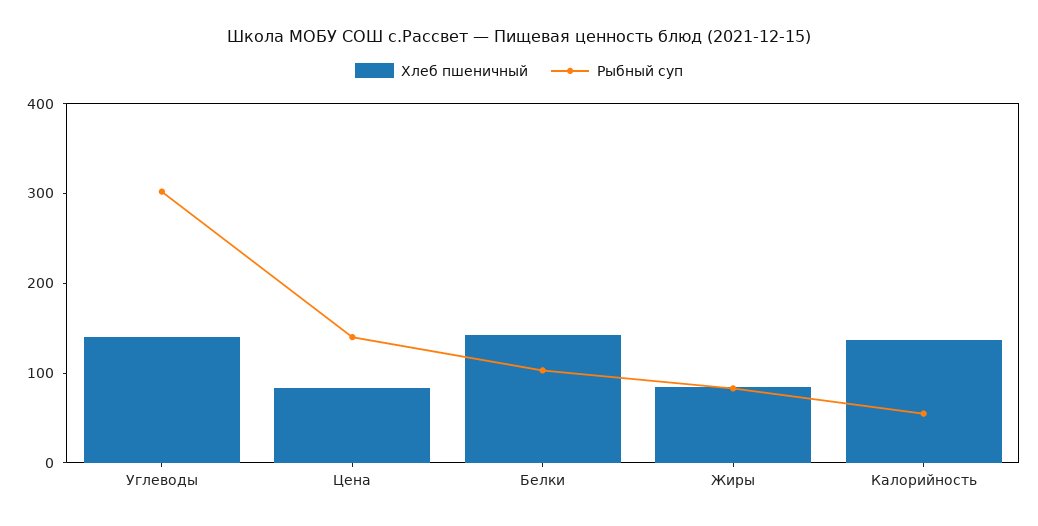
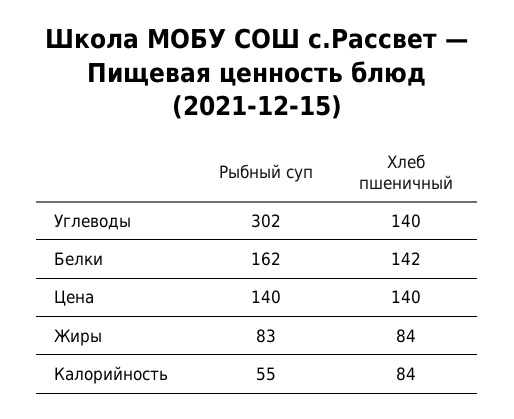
Хлеб пшеничный, Цена: 80 -> 140
Рыбный суп, Белки: 100 -> 162
Хлеб пшеничный, Калорийность: 140 -> 84

